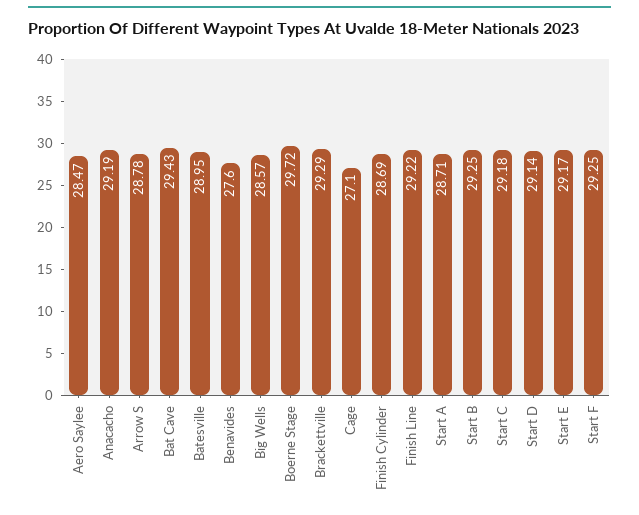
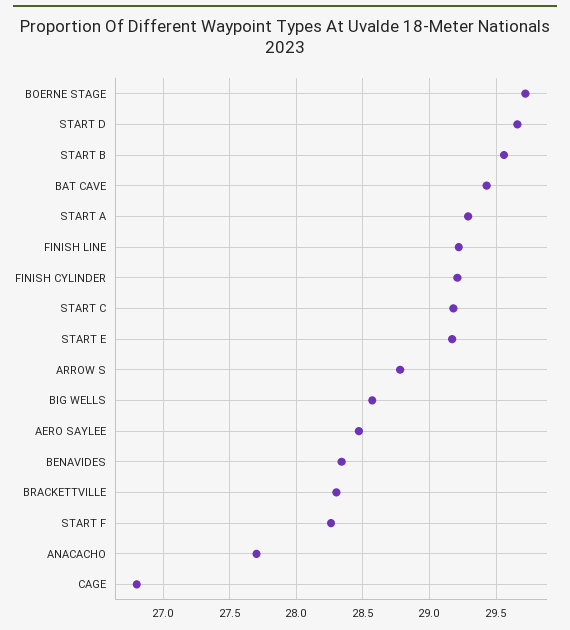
Anacacho: 29.19 -> 27.7
Batesville: 28.95 -> none
Benavides: 27.6 -> 28.35
Brackettville: 29.29 -> 28.3
Cage: 27.1 -> 26.8
Finish Cylinder: 28.69 -> 29.2
Start A: 28.71 -> 29.3
Start B: 29.25 -> 29.55
Start D: 29.14 -> 29.65
Start F: 29.25 -> 28.25

